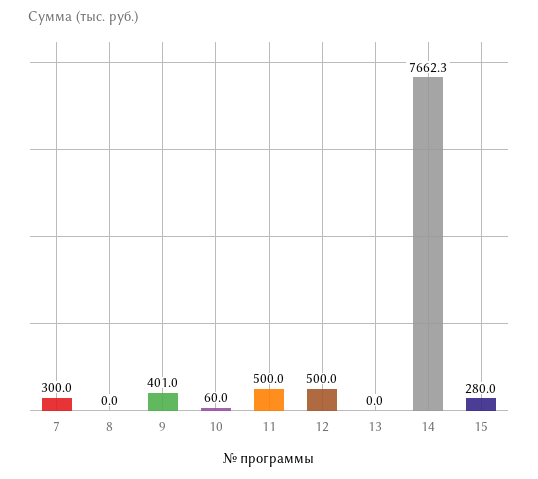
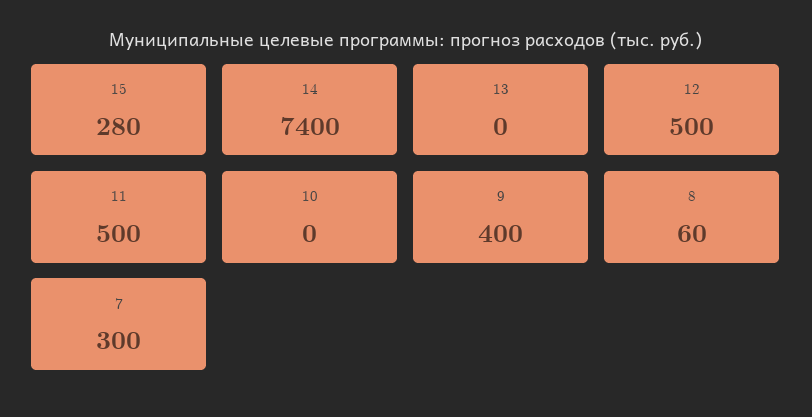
8: 0 -> 60
9: 401 -> 400
10: 60 -> 0
14: 7662.3 -> 7400

